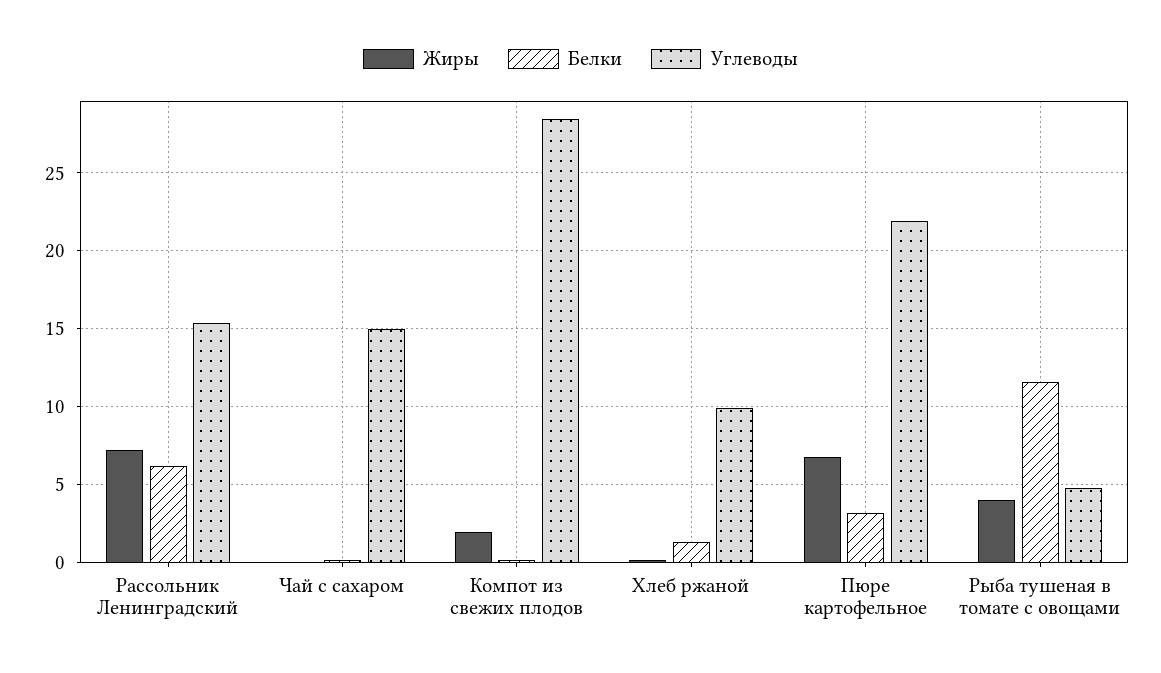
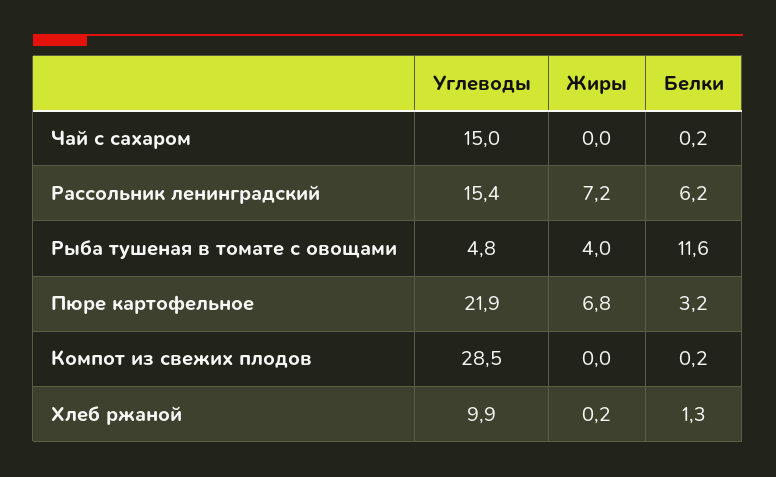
Жиры, Компот из свежих плодов: 2 -> 0

